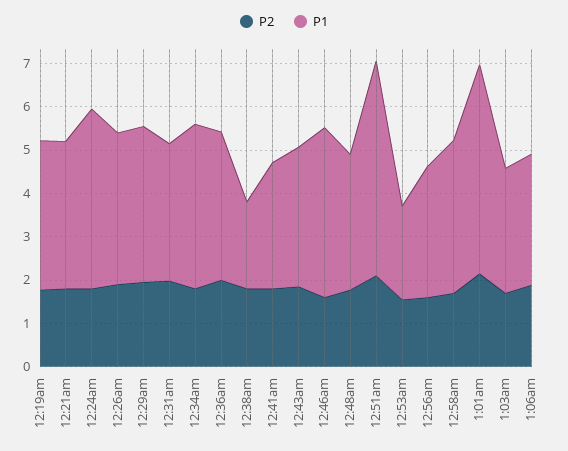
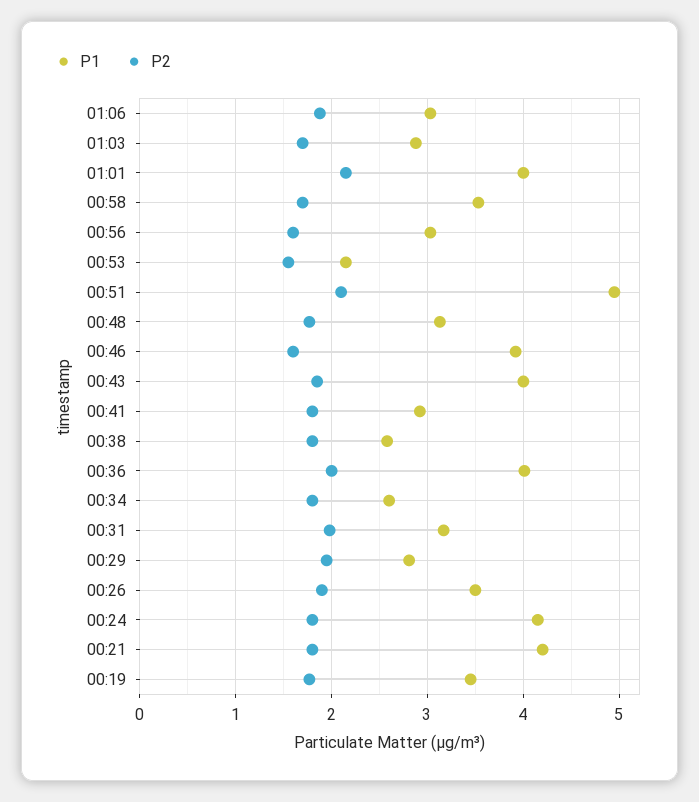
P1, 12:21am: 3.4 -> 4.2
P1, 12:29am: 3.6 -> 2.8
P1, 12:34am: 3.8 -> 2.6
P1, 12:36am: 3.4 -> 4
P1, 12:38am: 2 -> 2.6
P1, 12:43am: 3.2 -> 4
P1, 1:01am: 4.8 -> 4

